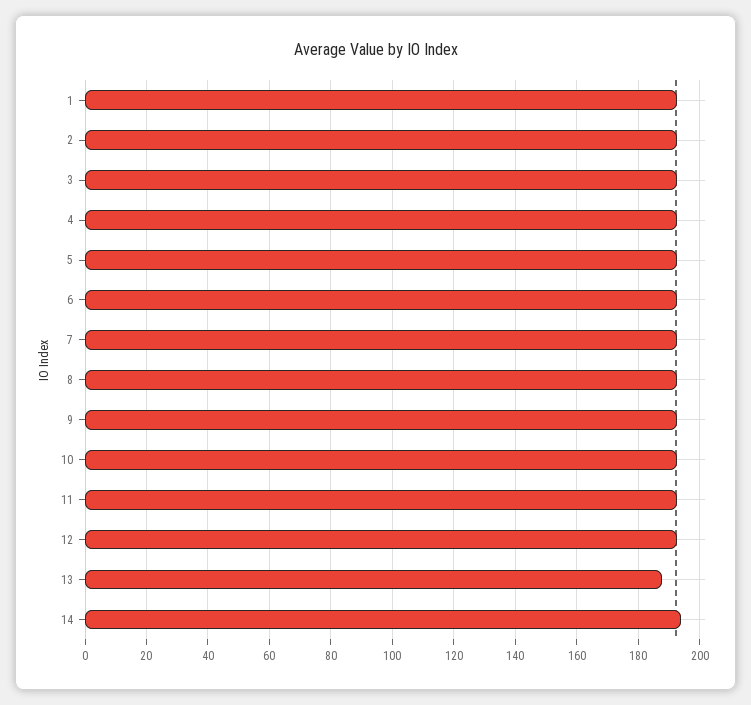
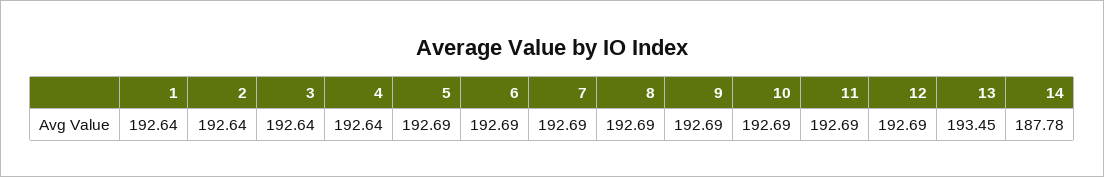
13: 188 -> 193.45
14: 194 -> 187.78

